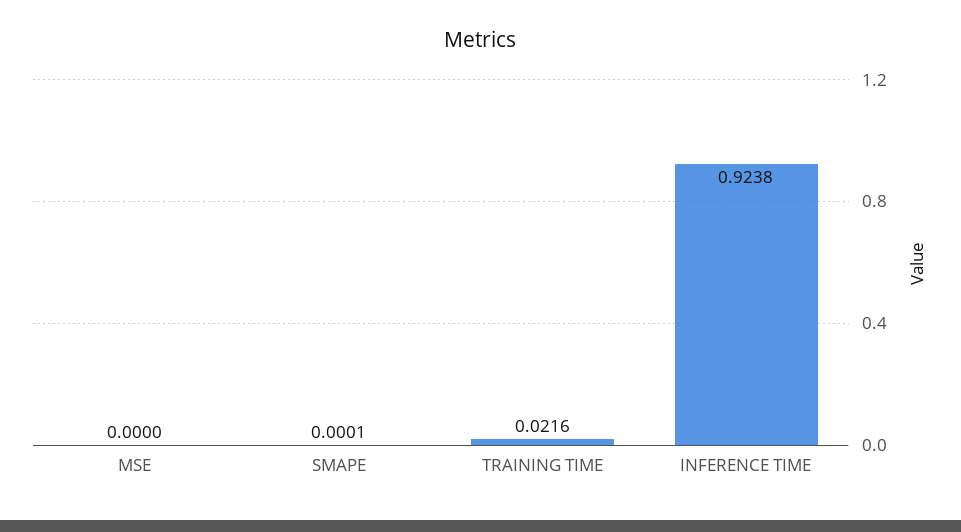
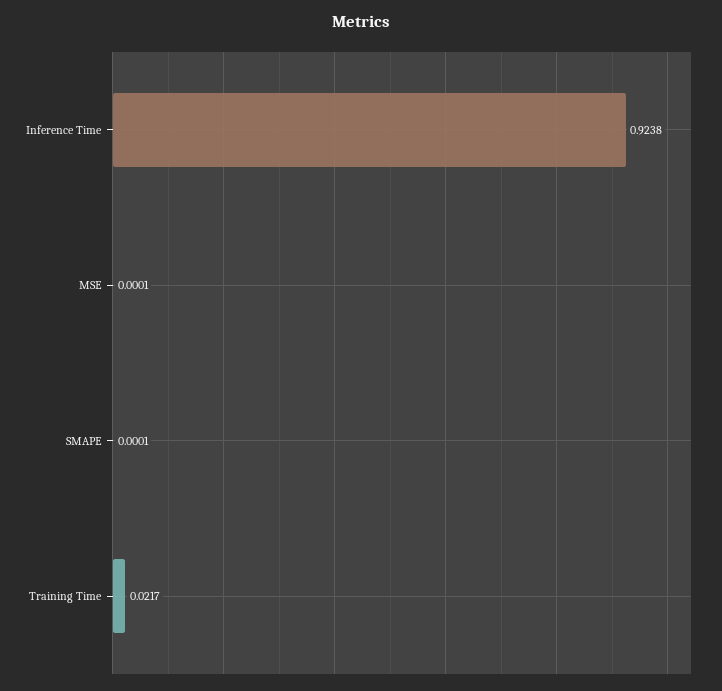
MSE: 0 -> 0.0001
TRAINING TIME: 0.0216 -> 0.0217

